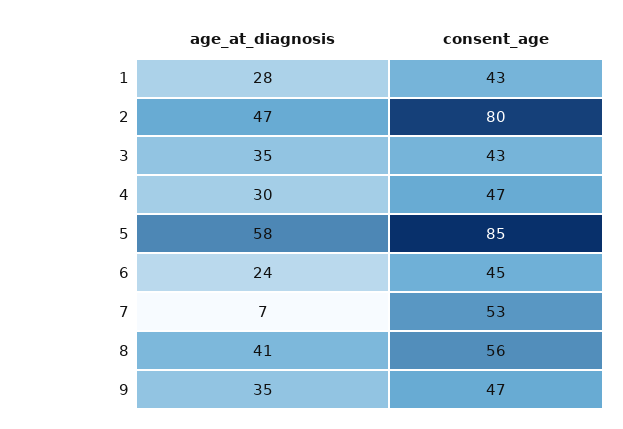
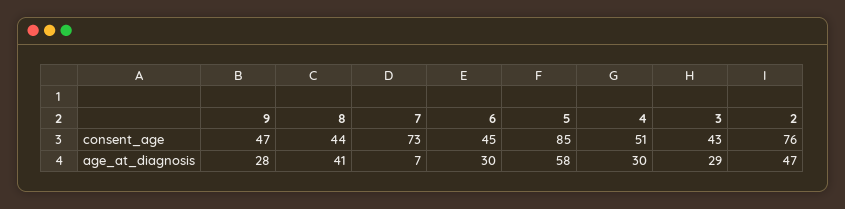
age_at_diagnosis, 1: 28 -> none
consent_age, 1: 43 -> none
consent_age, 2: 80 -> 76
age_at_diagnosis, 3: 35 -> 29
consent_age, 4: 47 -> 51
age_at_diagnosis, 6: 24 -> 30
consent_age, 7: 53 -> 73
consent_age, 8: 56 -> 44
age_at_diagnosis, 9: 35 -> 28

